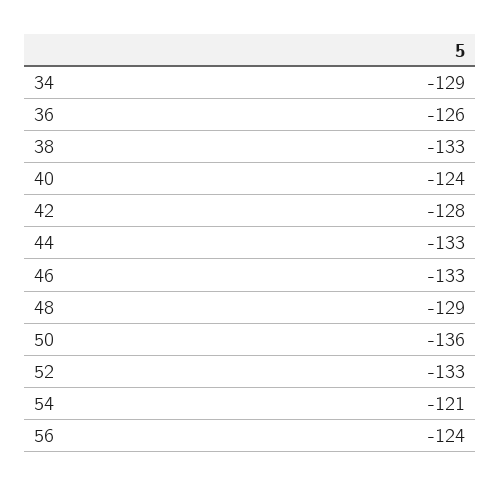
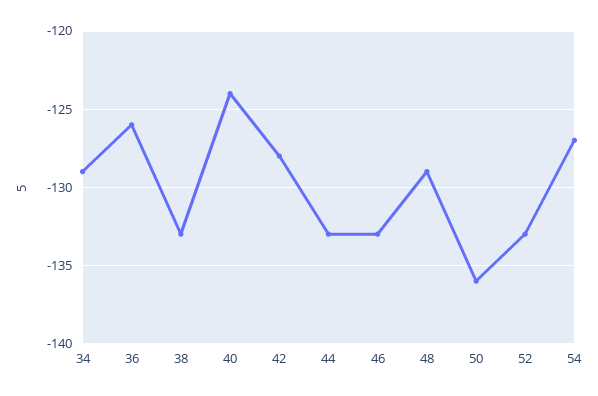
54: -121 -> -127
56: -124 -> none

